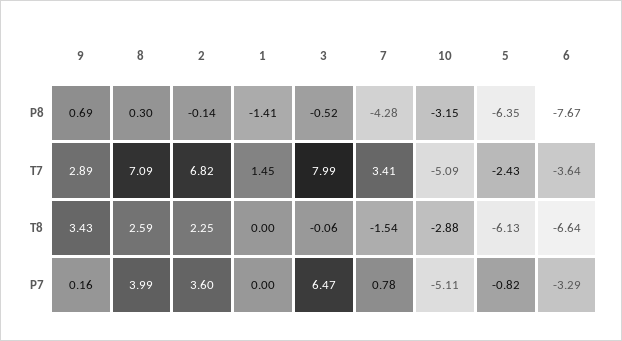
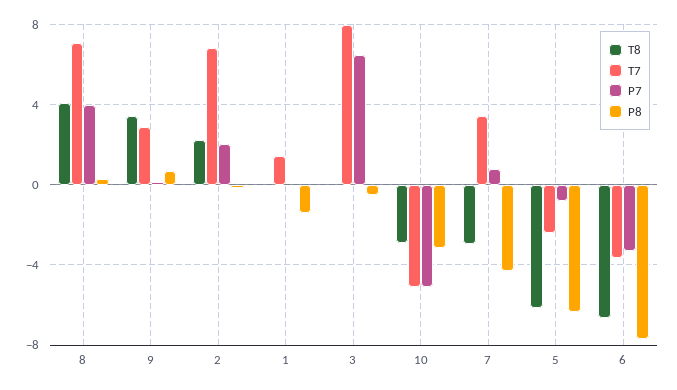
T8, 8: 2.59 -> 4
T8, 7: -1.54 -> -3
P7, 2: 3.6 -> 2

